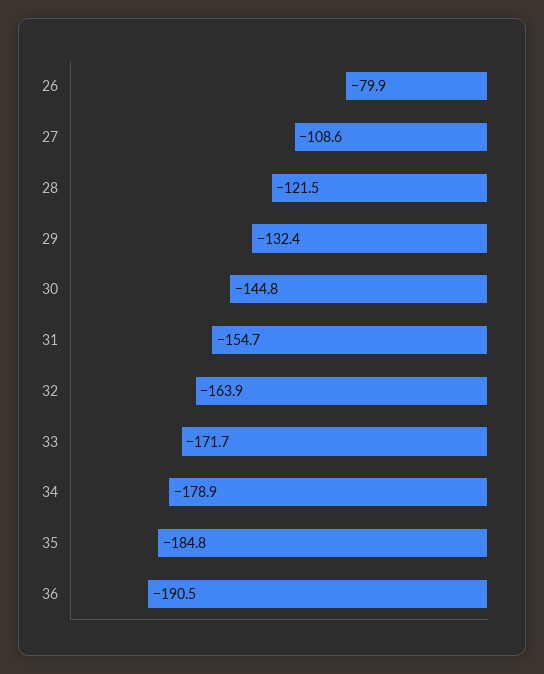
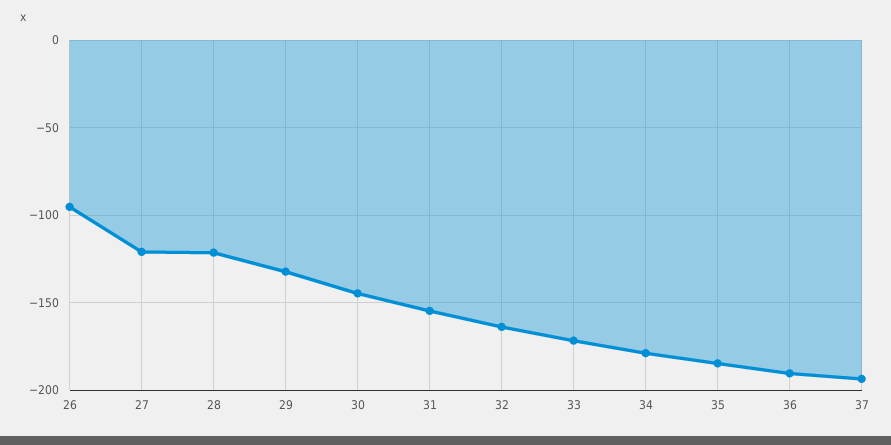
26: -79.9 -> -95
27: -108.6 -> -120
37: none -> -195

